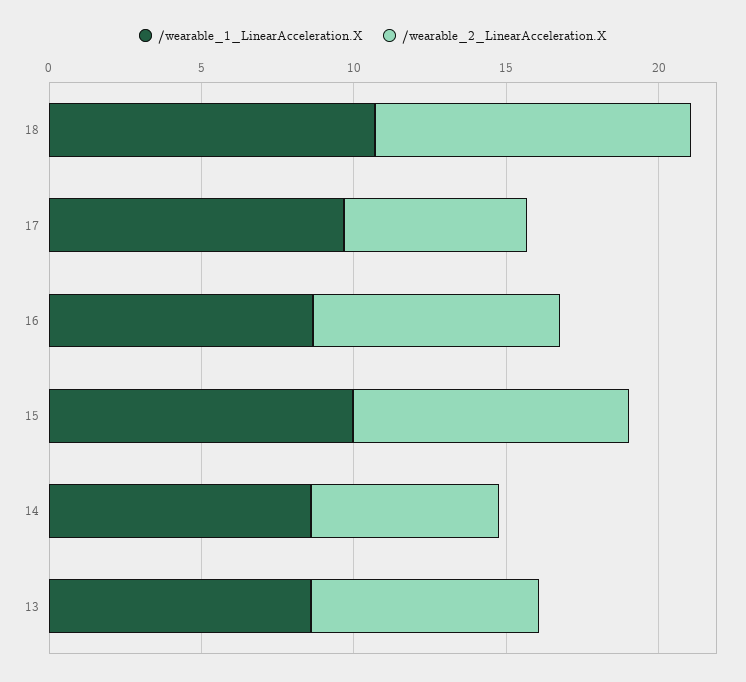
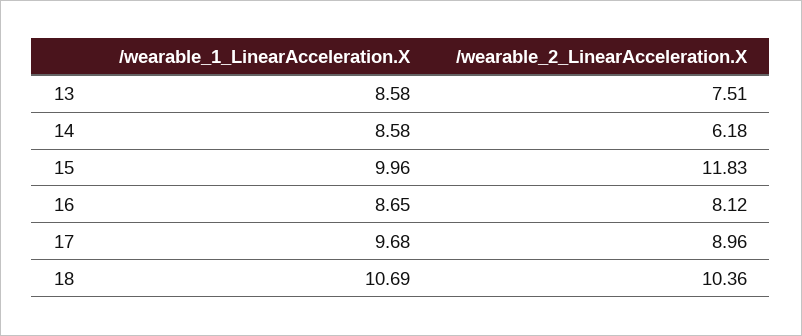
/wearable_2_LinearAcceleration.X, 17: 6 -> 8.96
/wearable_2_LinearAcceleration.X, 15: 9 -> 11.83

